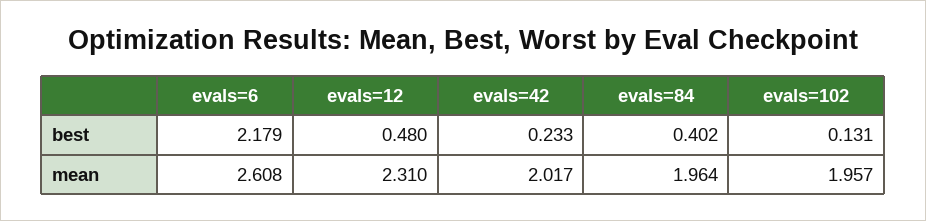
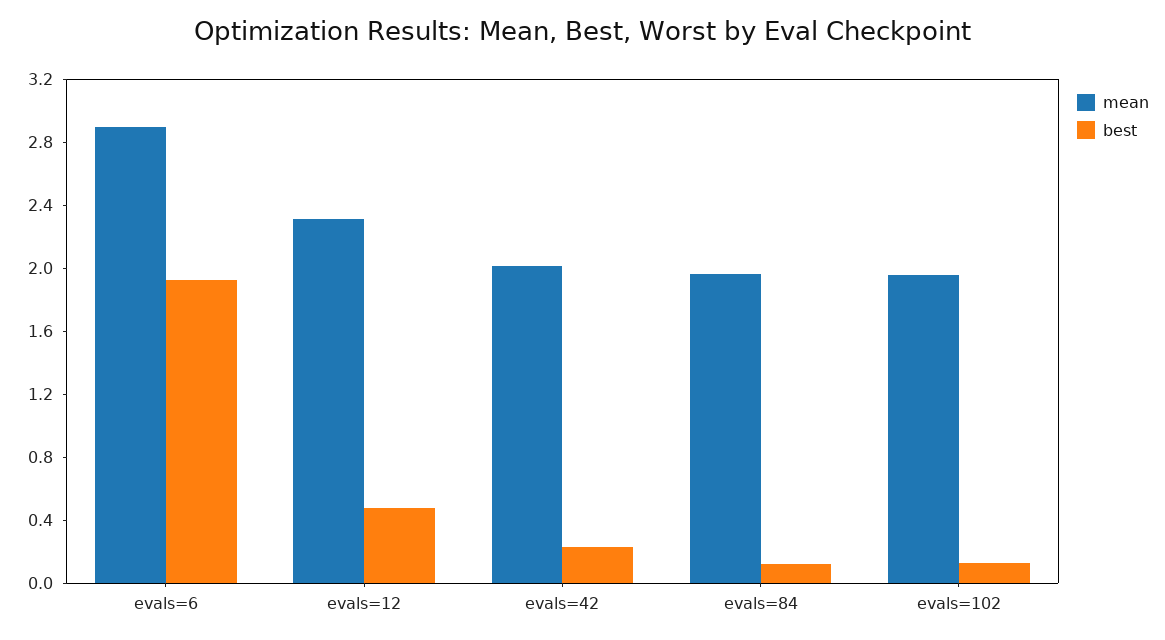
best, evals=6: 2.179 -> 1.9
best, evals=84: 0.402 -> 0.1
mean, evals=6: 2.608 -> 2.9

